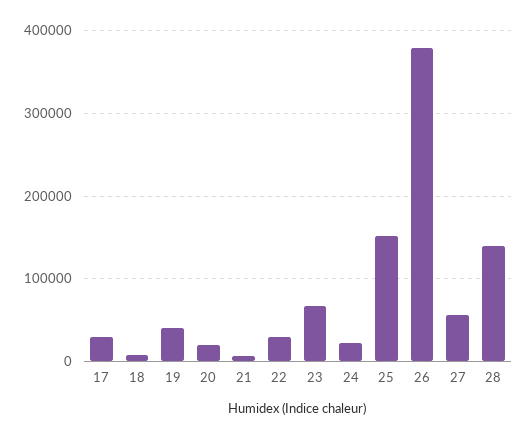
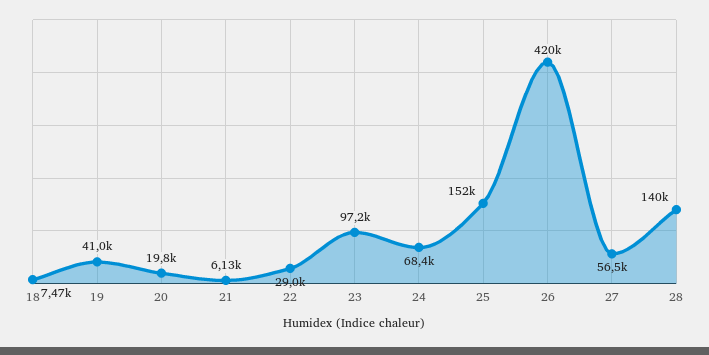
17: 30000 -> none
23: 70000 -> 97200
24: 20000 -> 68400
26: 380000 -> 420000

